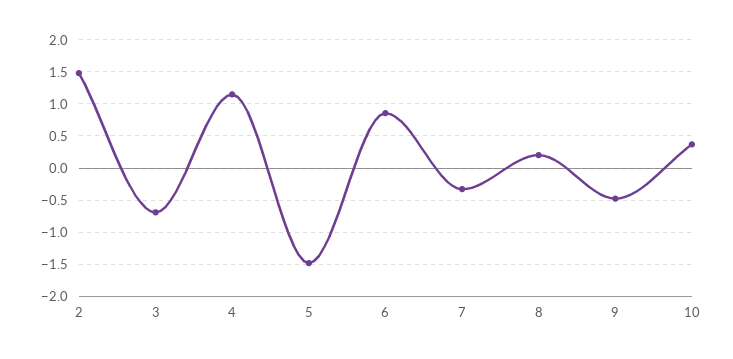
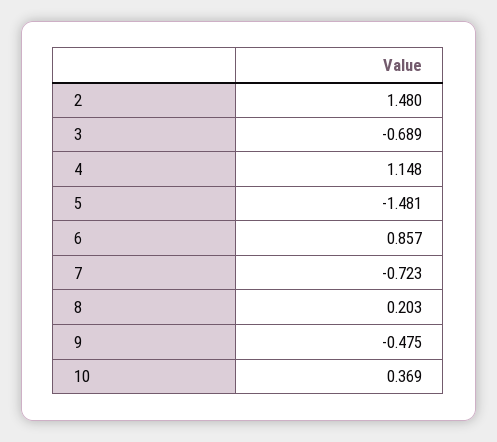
7: -0.3 -> -0.723

